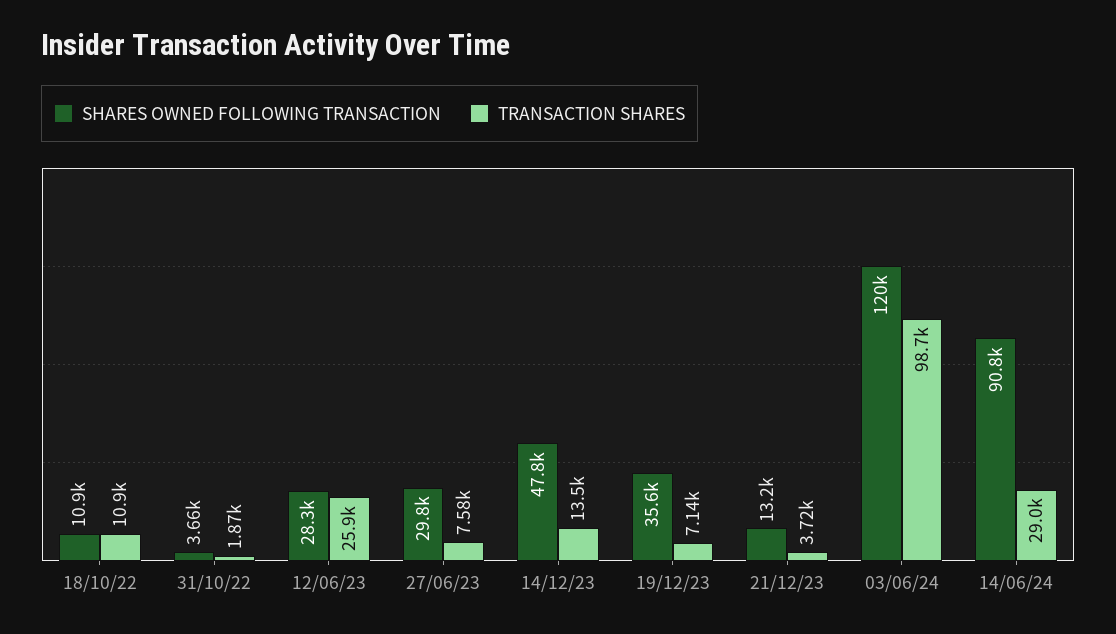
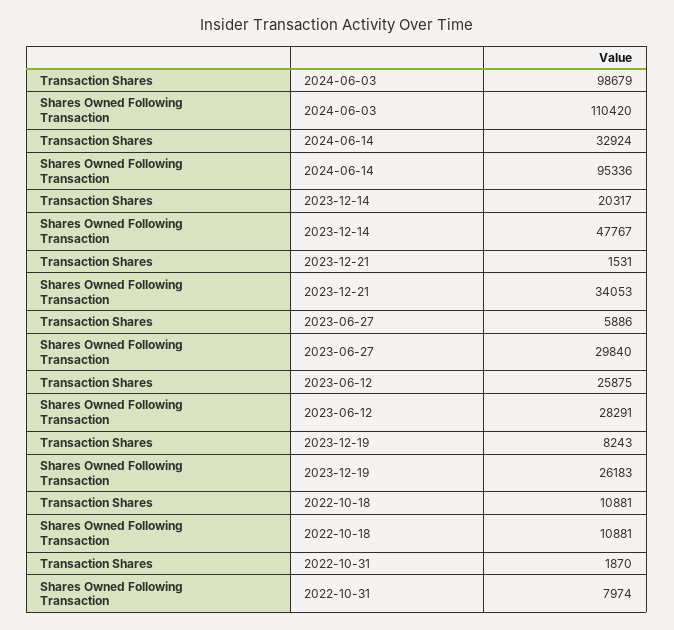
SHARES OWNED FOLLOWING TRANSACTION, 31/10/22: 3660 -> 7974
TRANSACTION SHARES, 27/06/23: 7580 -> 5886
TRANSACTION SHARES, 14/12/23: 13500 -> 20317
SHARES OWNED FOLLOWING TRANSACTION, 19/12/23: 35600 -> 26183
TRANSACTION SHARES, 19/12/23: 7140 -> 8243
SHARES OWNED FOLLOWING TRANSACTION, 21/12/23: 13200 -> 34053
TRANSACTION SHARES, 21/12/23: 3720 -> 1531
SHARES OWNED FOLLOWING TRANSACTION, 03/06/24: 120000 -> 110420
SHARES OWNED FOLLOWING TRANSACTION, 14/06/24: 90800 -> 95336
TRANSACTION SHARES, 14/06/24: 29000 -> 32924

